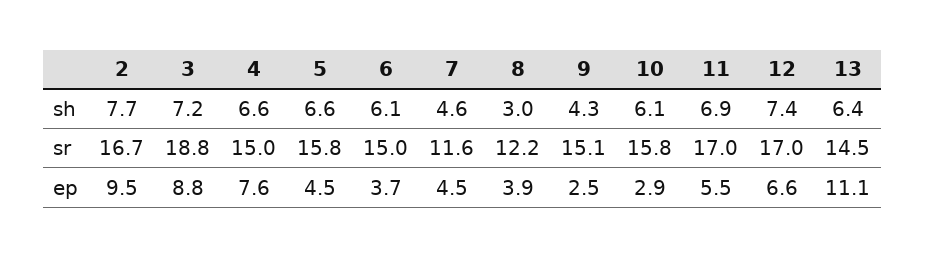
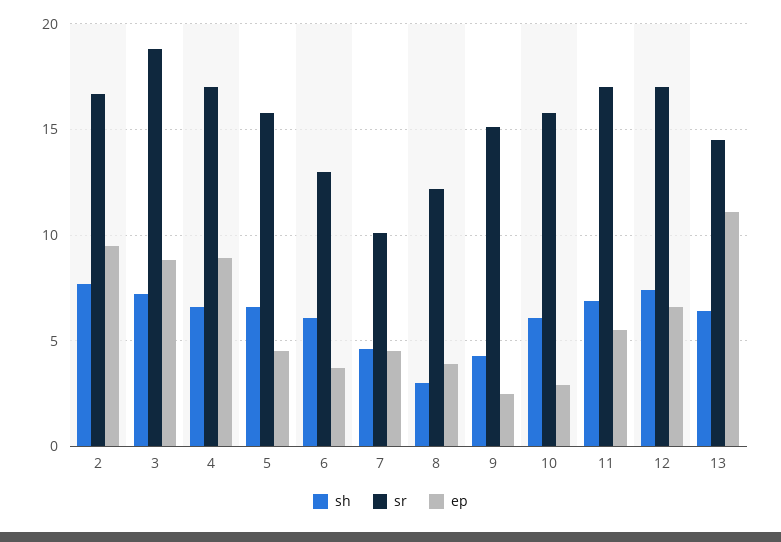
sr, 4: 15 -> 17
sr, 6: 15 -> 13
sr, 7: 11.6 -> 10
ep, 4: 7.6 -> 9

